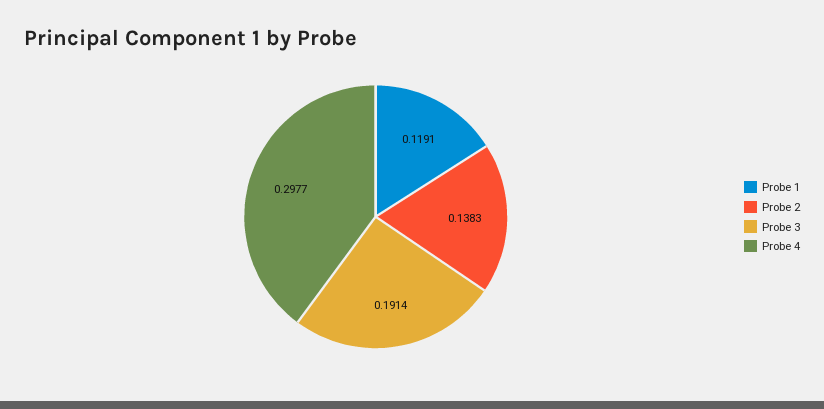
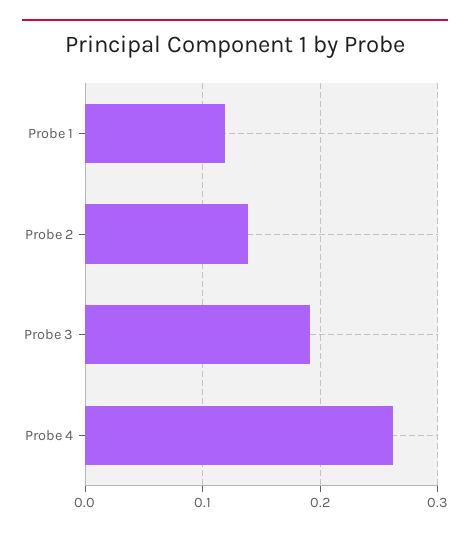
Probe 4: 0.2977 -> 0.26

